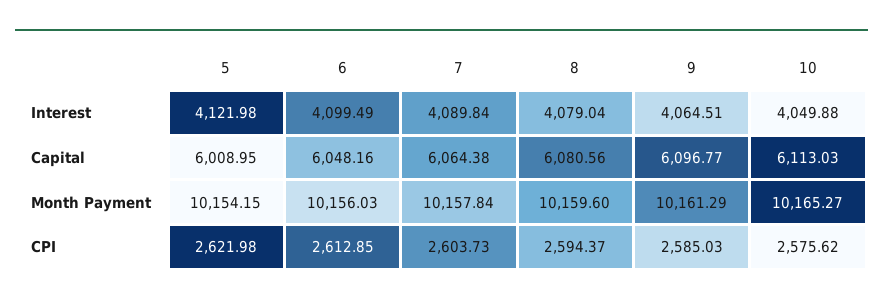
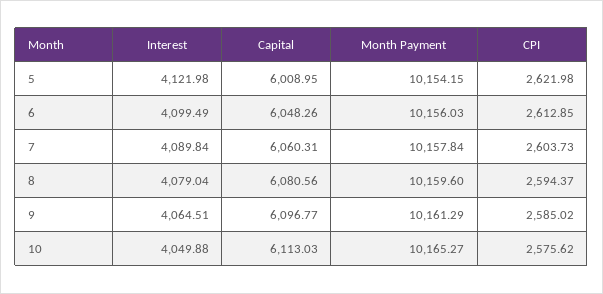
6, Capital: 6048.16 -> 6048.26
7, Capital: 6064.38 -> 6060.31
9, CPI: 2585.03 -> 2585.02

